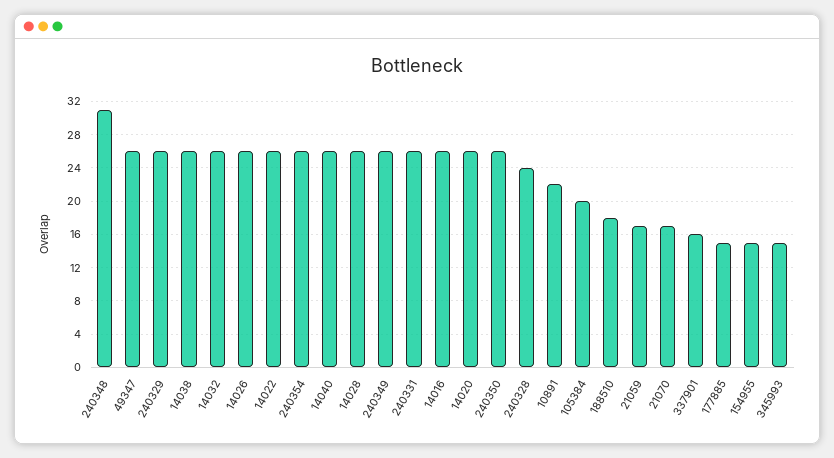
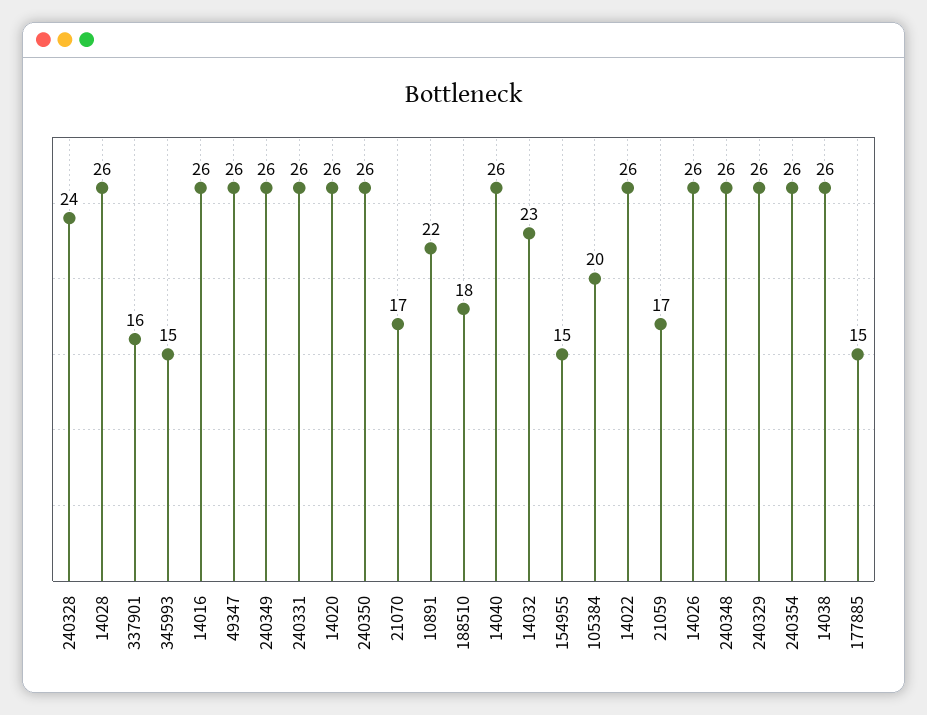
240348: 31 -> 26
14032: 26 -> 23

